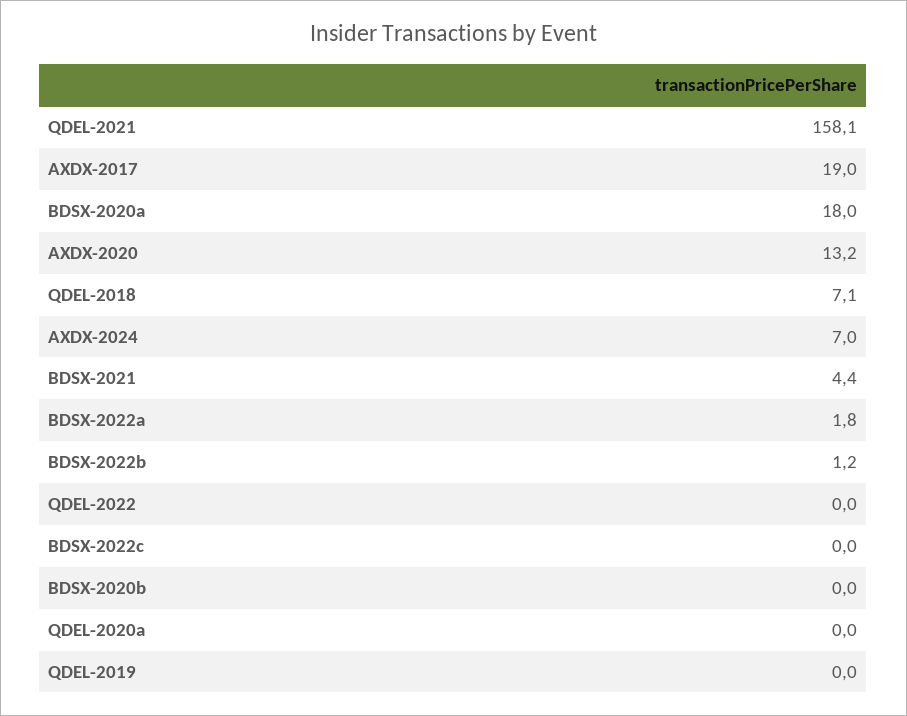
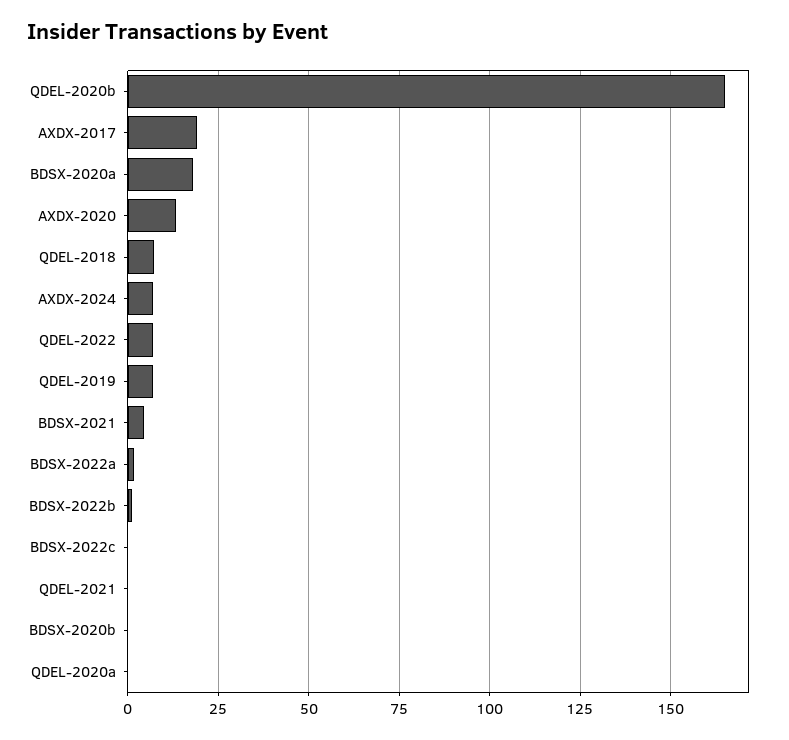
QDEL-2021: 158.1 -> 0
QDEL-2022: 0 -> 7.5
QDEL-2019: 0 -> 7.5
QDEL-2020b: none -> 165

